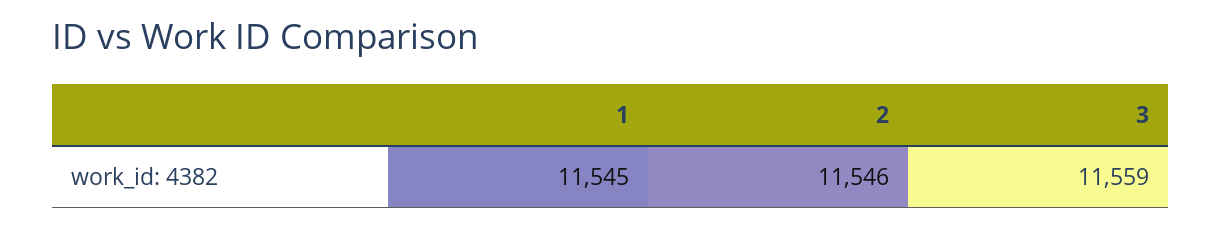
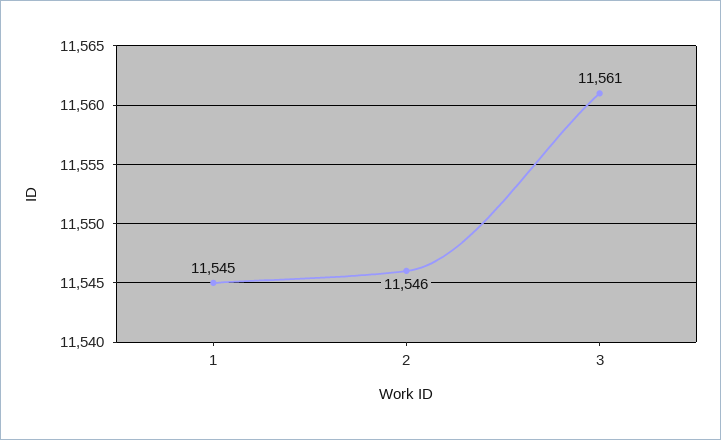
3: 11559 -> 11561

